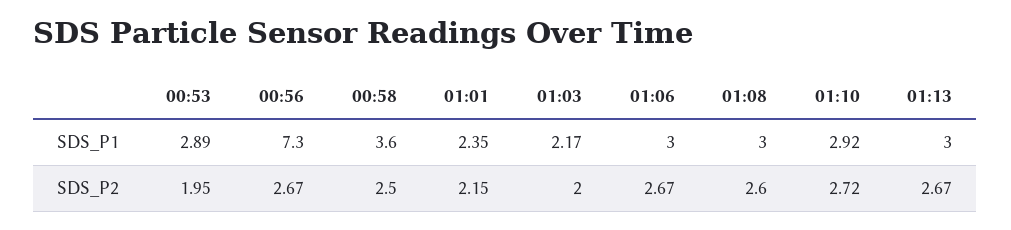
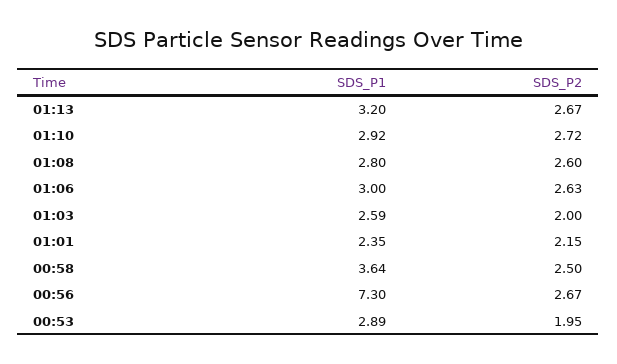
00:58, SDS_P1: 3.6 -> 3.64
01:03, SDS_P1: 2.17 -> 2.59
01:08, SDS_P1: 3 -> 2.8
01:13, SDS_P1: 3 -> 3.2
01:06, SDS_P2: 2.67 -> 2.63

